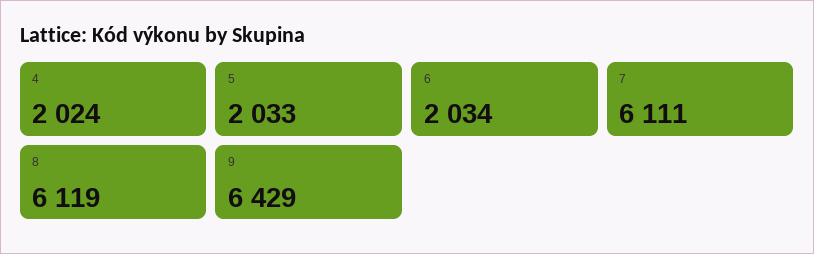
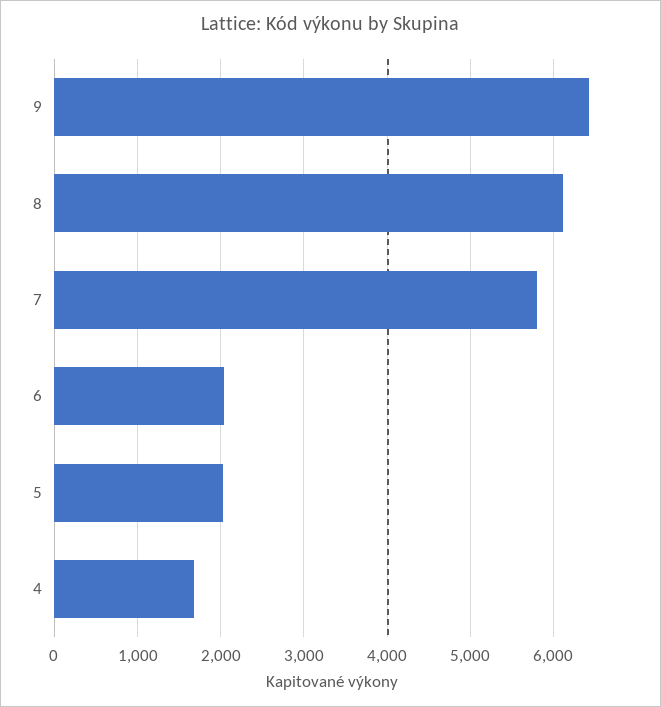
4: 2024 -> 1700
7: 6111 -> 5800

